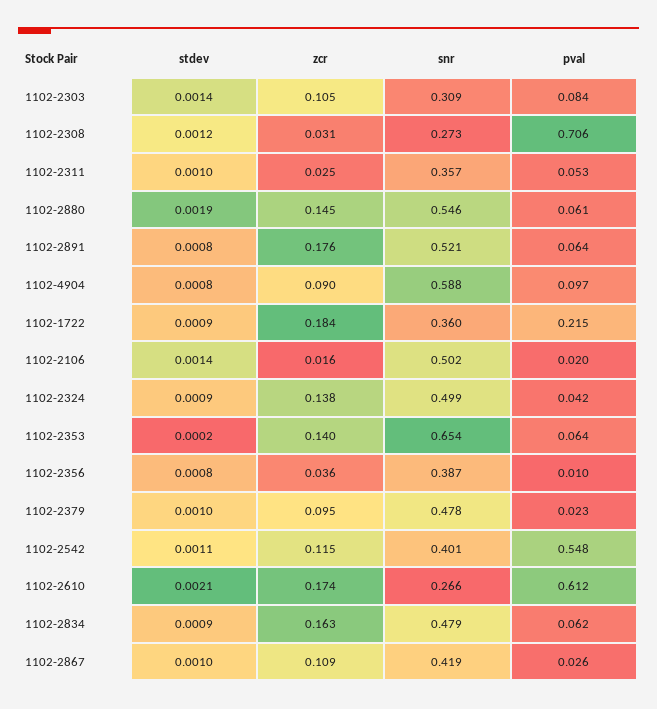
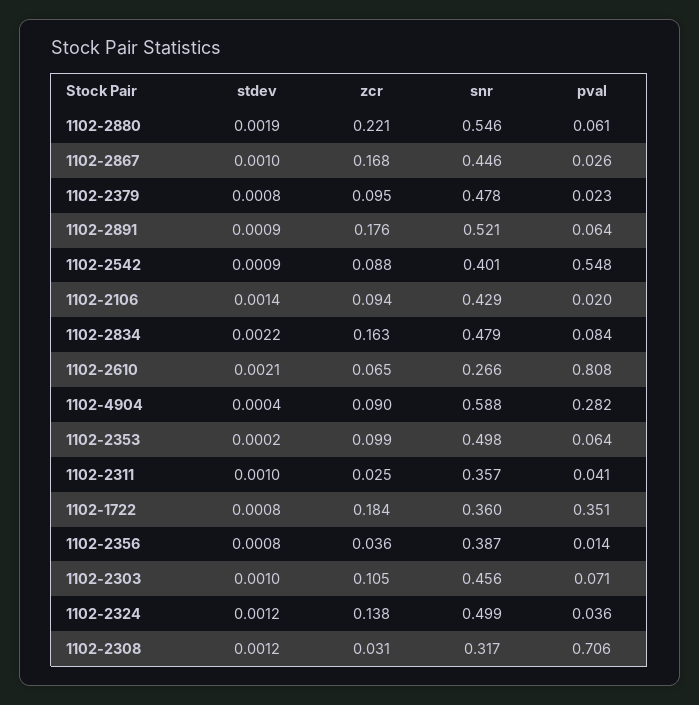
stdev, 1102-2303: 0.0014 -> 0.001
snr, 1102-2303: 0.309 -> 0.456
pval, 1102-2303: 0.084 -> 0.071
snr, 1102-2308: 0.273 -> 0.317
pval, 1102-2311: 0.053 -> 0.041
zcr, 1102-2880: 0.145 -> 0.221
stdev, 1102-2891: 0.0008 -> 0.0009
stdev, 1102-4904: 0.0008 -> 0.0004
pval, 1102-4904: 0.097 -> 0.282
stdev, 1102-1722: 0.0009 -> 0.0008
pval, 1102-1722: 0.215 -> 0.351
zcr, 1102-2106: 0.016 -> 0.094
snr, 1102-2106: 0.502 -> 0.429
stdev, 1102-2324: 0.0009 -> 0.0012
pval, 1102-2324: 0.042 -> 0.036
zcr, 1102-2353: 0.14 -> 0.099
snr, 1102-2353: 0.654 -> 0.498
pval, 1102-2356: 0.01 -> 0.014
stdev, 1102-2379: 0.001 -> 0.0008
stdev, 1102-2542: 0.0011 -> 0.0009
zcr, 1102-2542: 0.115 -> 0.088
zcr, 1102-2610: 0.174 -> 0.065
pval, 1102-2610: 0.612 -> 0.808
stdev, 1102-2834: 0.0009 -> 0.0022
pval, 1102-2834: 0.062 -> 0.084
zcr, 1102-2867: 0.109 -> 0.168
snr, 1102-2867: 0.419 -> 0.446

